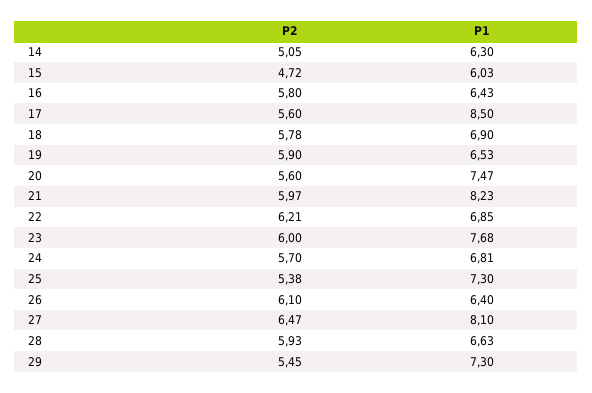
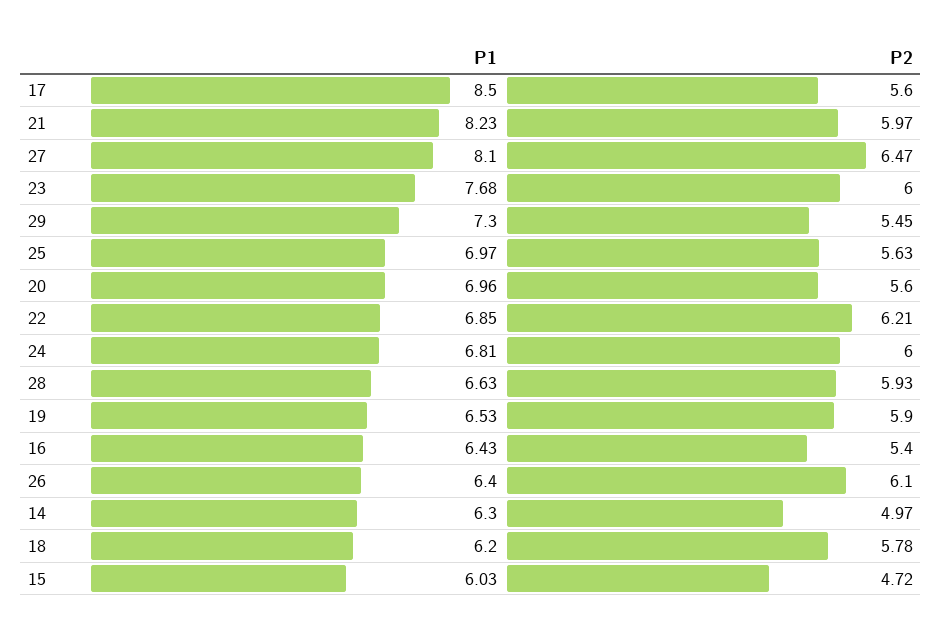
P2, 14: 5.05 -> 4.97
P2, 16: 5.8 -> 5.4
P1, 18: 6.9 -> 6.2
P1, 20: 7.47 -> 6.96
P2, 24: 5.7 -> 6
P2, 25: 5.38 -> 5.63
P1, 25: 7.3 -> 6.97

